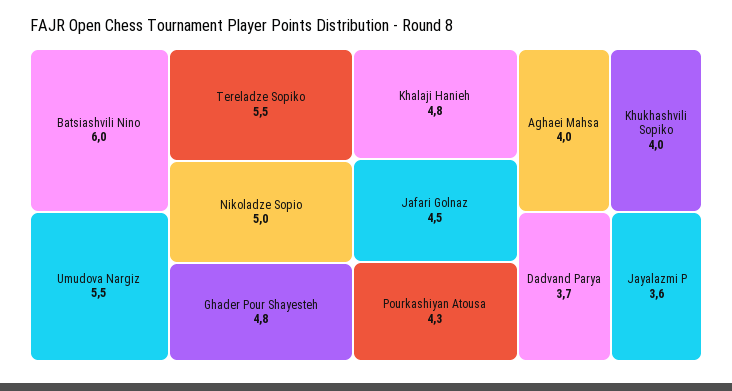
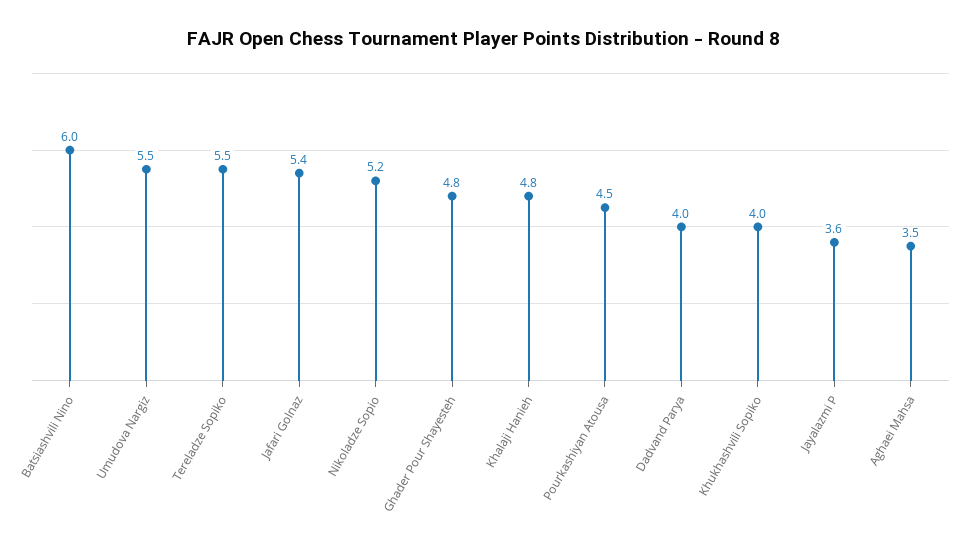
Nikoladze Sopio: 5 -> 5.2
Jafari Golnaz: 4.5 -> 5.4
Pourkashiyan Atousa: 4.3 -> 4.5
Aghaei Mahsa: 4 -> 3.5
Dadvand Parya: 3.7 -> 4

